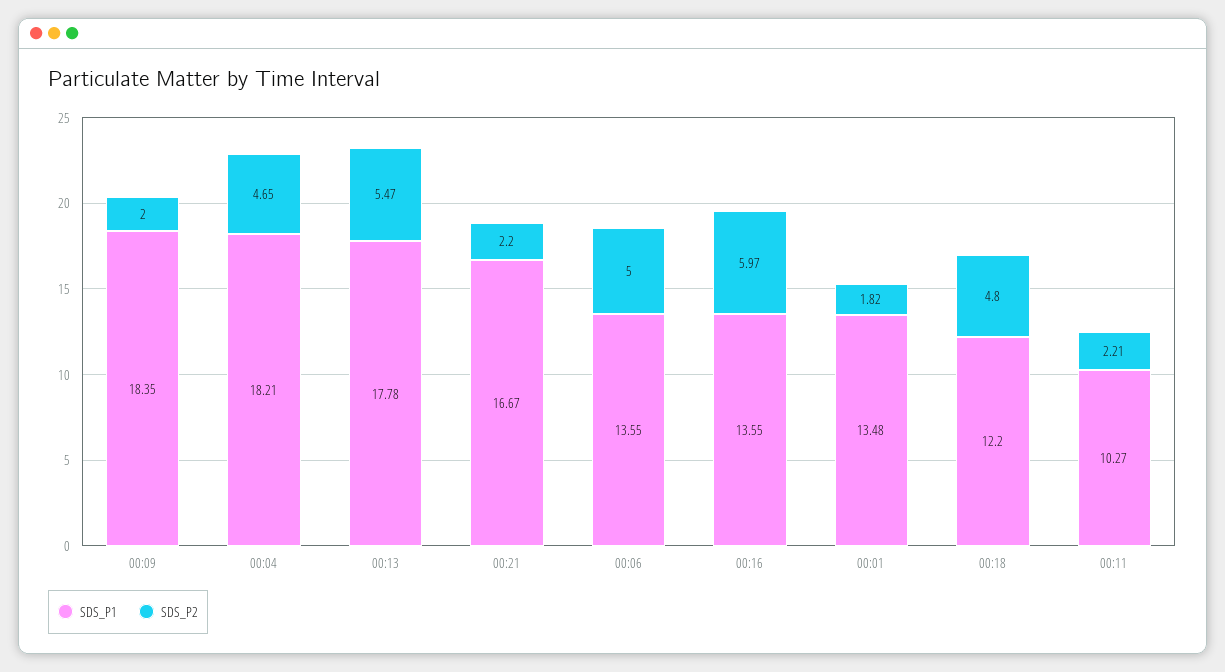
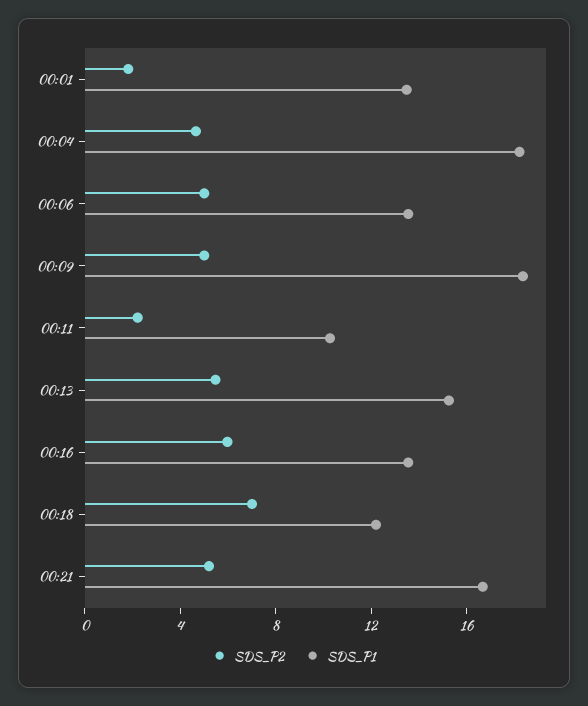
SDS_P2, 00:09: 2 -> 5
SDS_P1, 00:13: 17.78 -> 15
SDS_P2, 00:21: 2.2 -> 5
SDS_P2, 00:18: 4.8 -> 7

